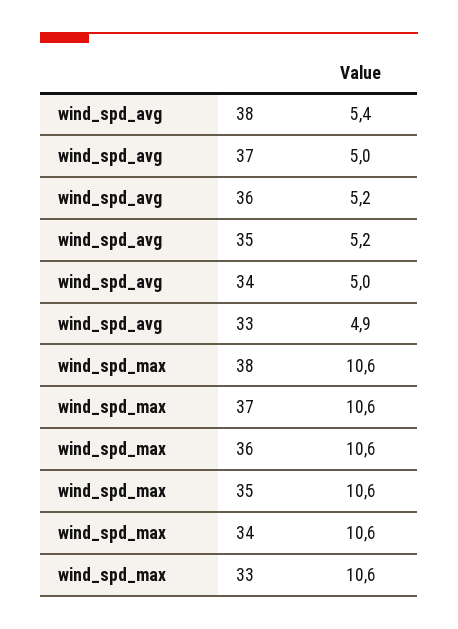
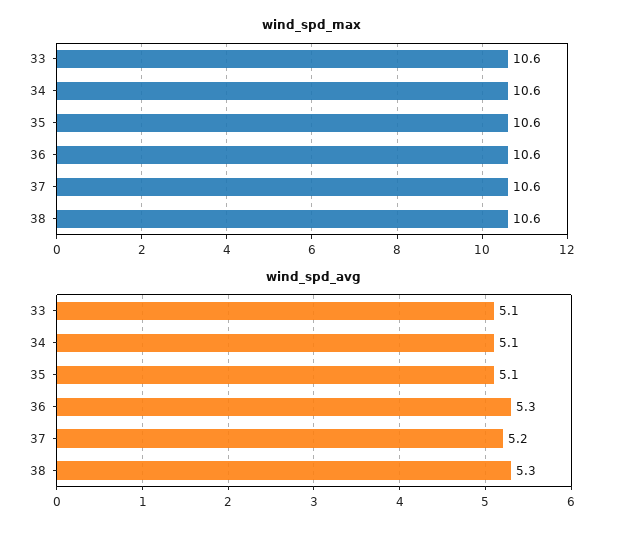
wind_spd_avg, 38: 5.4 -> 5.3
wind_spd_avg, 37: 5 -> 5.2
wind_spd_avg, 36: 5.2 -> 5.3
wind_spd_avg, 35: 5.2 -> 5.1
wind_spd_avg, 34: 5 -> 5.1
wind_spd_avg, 33: 4.9 -> 5.1

